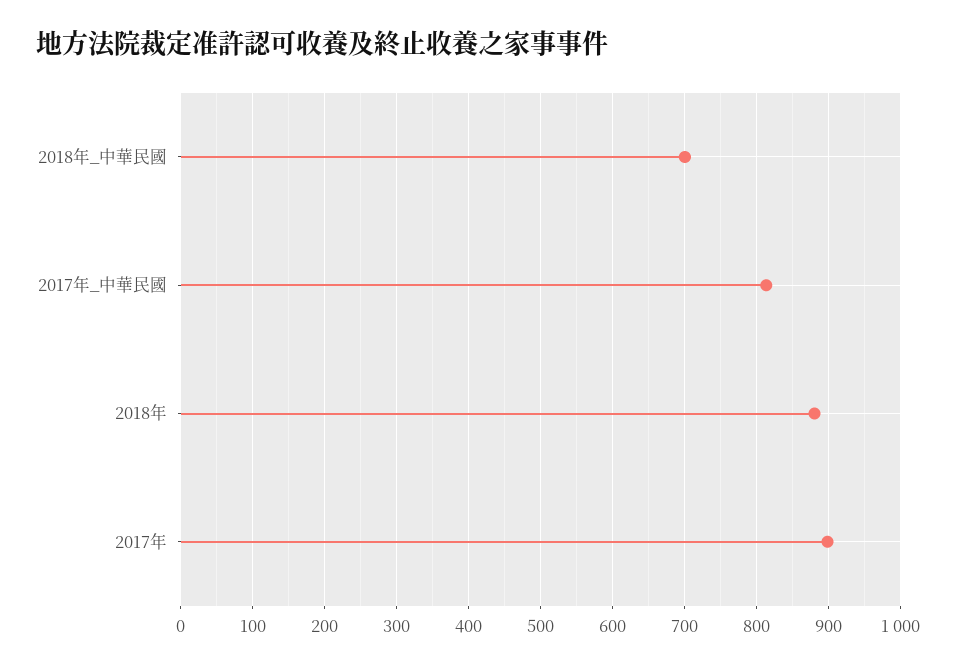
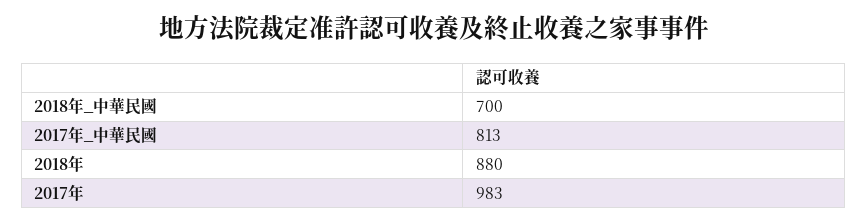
2017年: 900 -> 983

